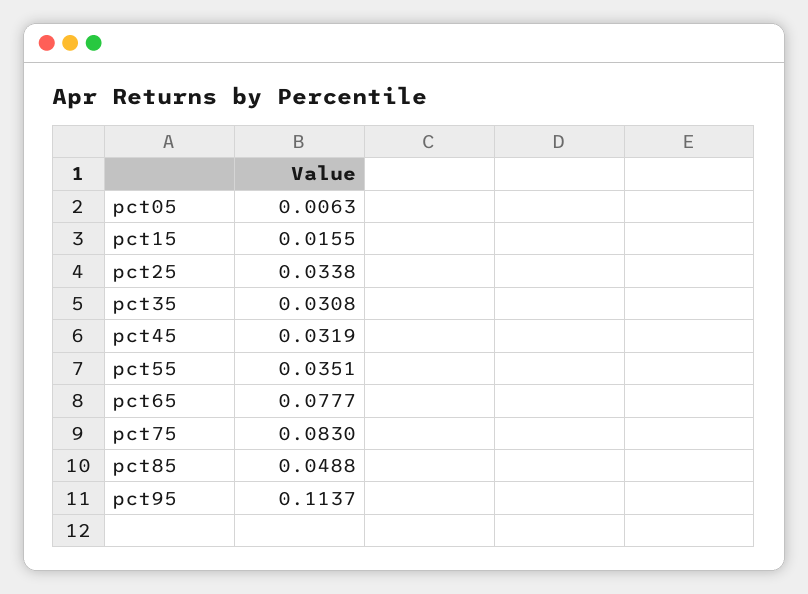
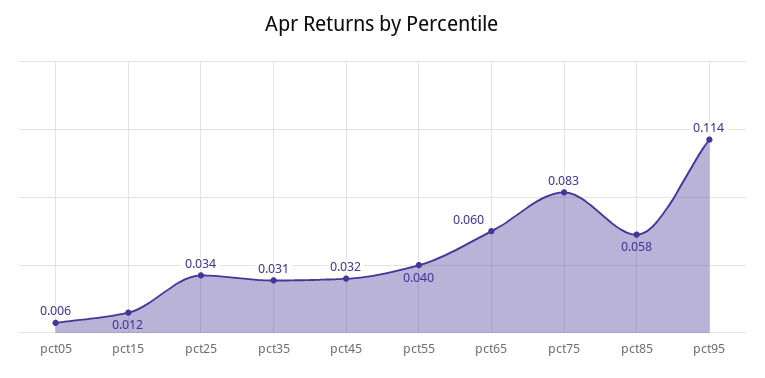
pct15: 0.0155 -> 0.012
pct55: 0.0351 -> 0.04
pct65: 0.0777 -> 0.06
pct85: 0.0488 -> 0.058

